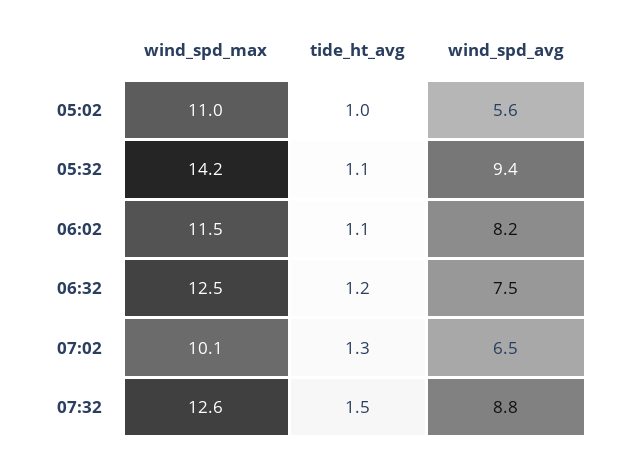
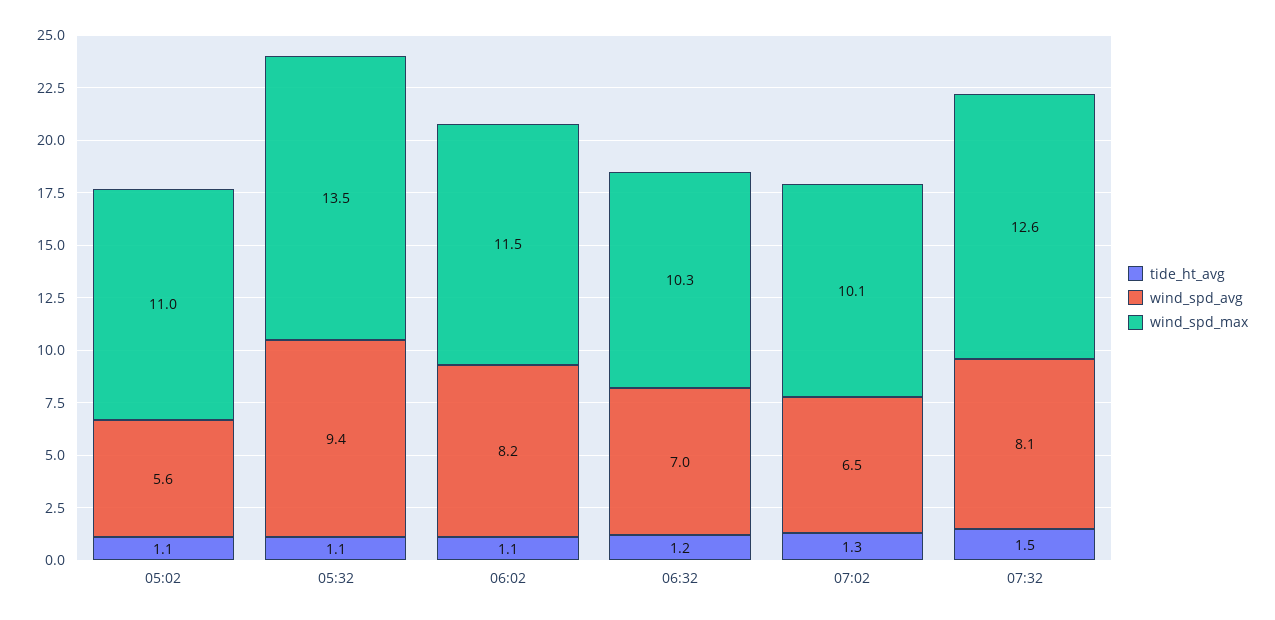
tide_ht_avg, 05:02: 1 -> 1.1
wind_spd_max, 05:32: 14.2 -> 13.5
wind_spd_max, 06:32: 12.5 -> 10.3
wind_spd_avg, 06:32: 7.5 -> 7
wind_spd_avg, 07:32: 8.8 -> 8.1

